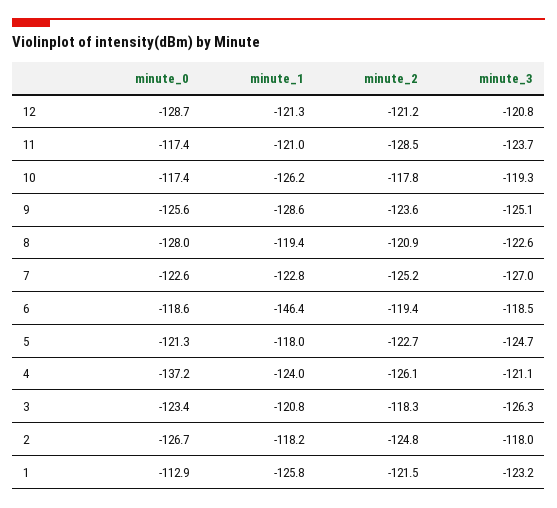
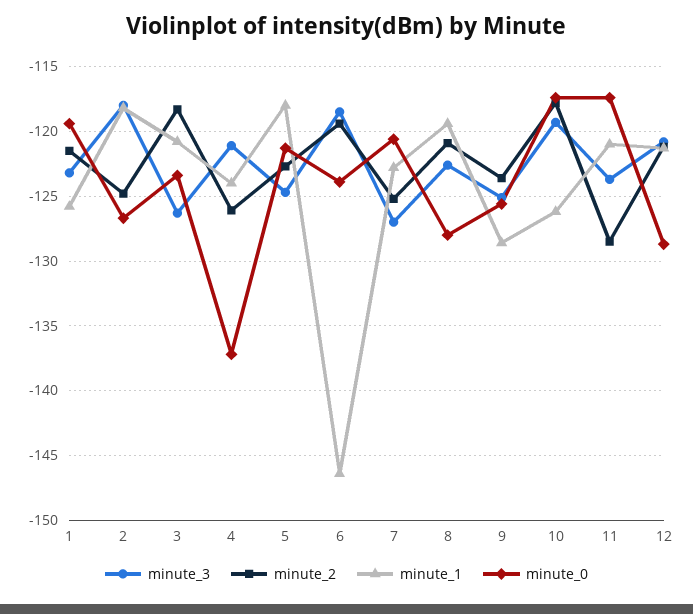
minute_0, 7: -122.6 -> -120.5
minute_0, 6: -118.6 -> -124
minute_0, 1: -112.9 -> -119.5

